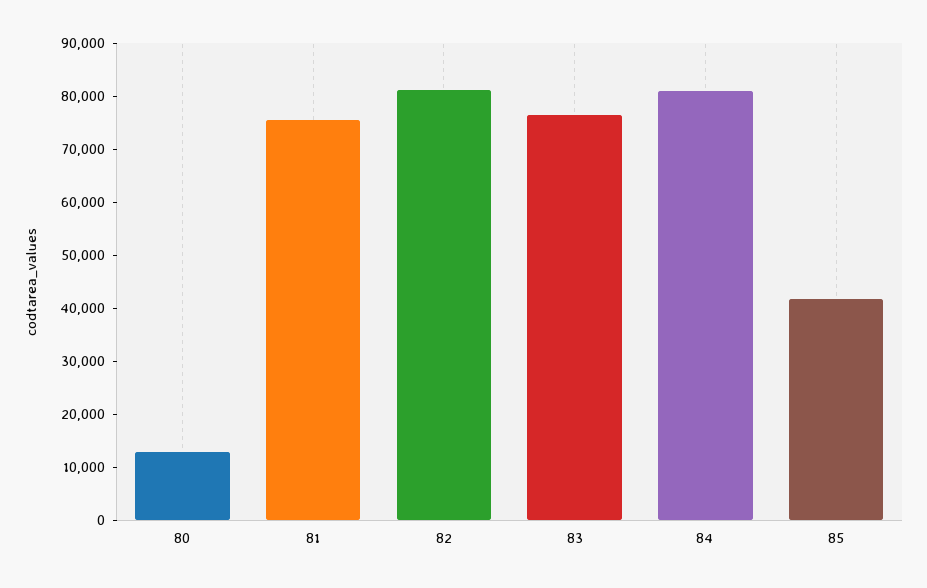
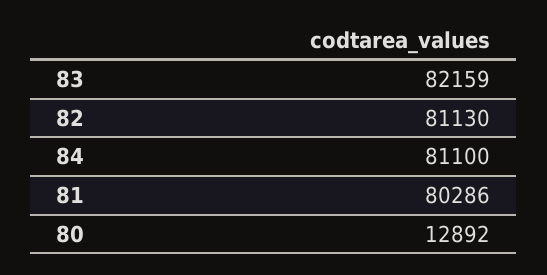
81: 76000 -> 80286
83: 76000 -> 82159
85: 42000 -> none

